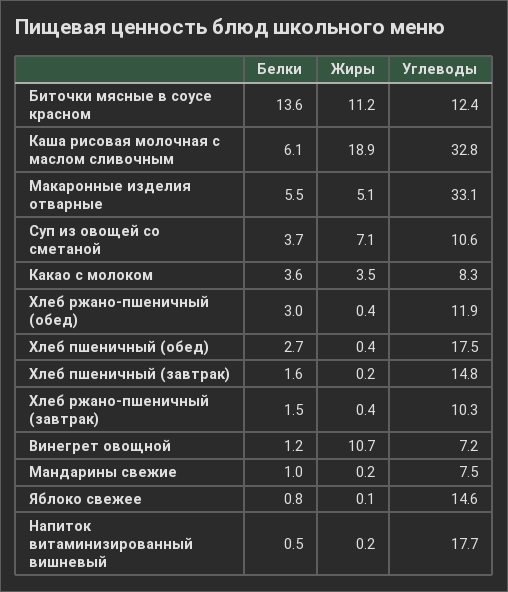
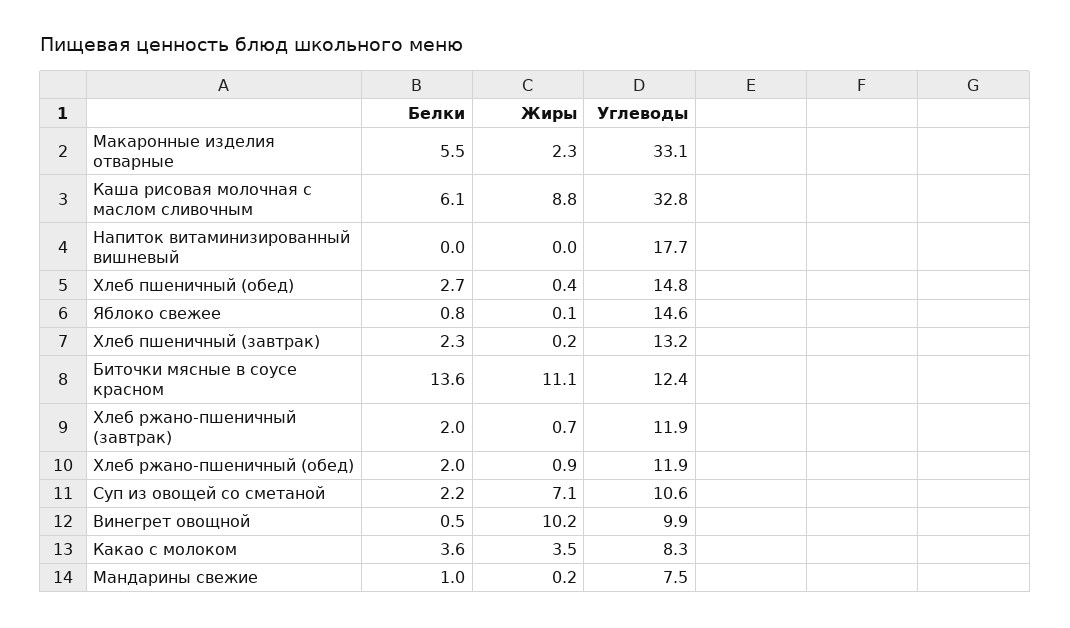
Жиры, Биточки мясные в соусе красном: 11.2 -> 11.1
Жиры, Каша рисовая молочная с маслом сливочным: 18.9 -> 8.8
Жиры, Макаронные изделия отварные: 5.1 -> 2.3
Белки, Суп из овощей со сметаной: 3.7 -> 2.2
Белки, Хлеб ржано-пшеничный (обед): 3 -> 2
Жиры, Хлеб ржано-пшеничный (обед): 0.4 -> 0.9
Углеводы, Хлеб пшеничный (обед): 17.5 -> 14.8
Белки, Хлеб пшеничный (завтрак): 1.6 -> 2.3
Углеводы, Хлеб пшеничный (завтрак): 14.8 -> 13.2
Белки, Хлеб ржано-пшеничный (завтрак): 1.5 -> 2
Жиры, Хлеб ржано-пшеничный (завтрак): 0.4 -> 0.7
Углеводы, Хлеб ржано-пшеничный (завтрак): 10.3 -> 11.9
Белки, Винегрет овощной: 1.2 -> 0.5
Жиры, Винегрет овощной: 10.7 -> 10.2
Углеводы, Винегрет овощной: 7.2 -> 9.9
Белки, Напиток витаминизированный вишневый: 0.5 -> 0
Жиры, Напиток витаминизированный вишневый: 0.2 -> 0

